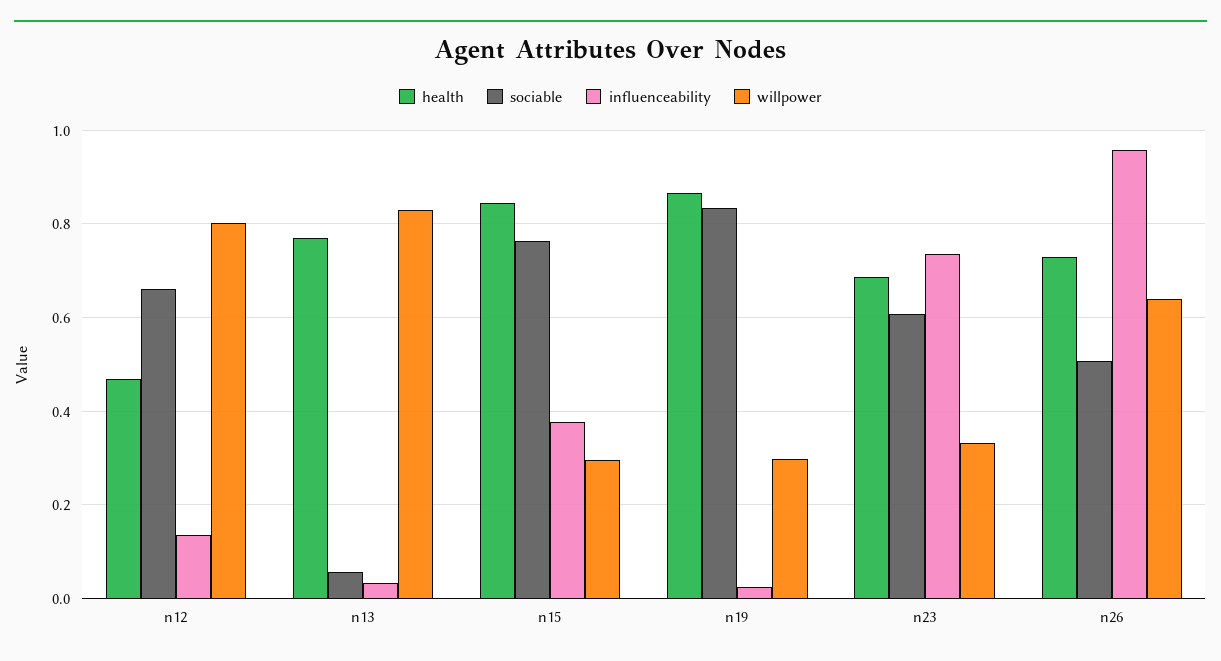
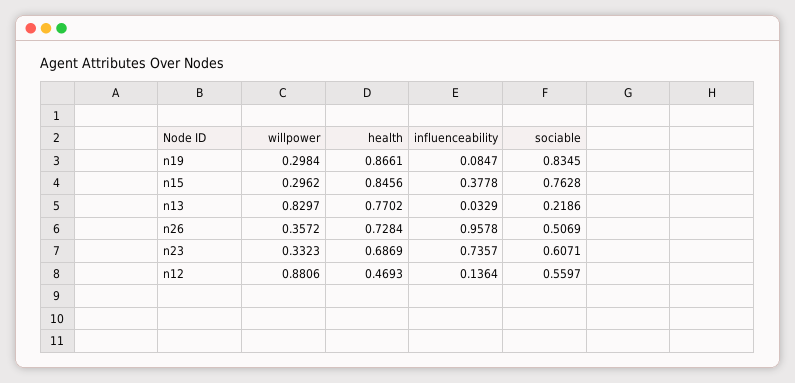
sociable, n12: 0.66 -> 0.5597
willpower, n12: 0.8 -> 0.8806
sociable, n13: 0.06 -> 0.2186
influenceability, n19: 0.02 -> 0.0847
willpower, n26: 0.64 -> 0.3572

